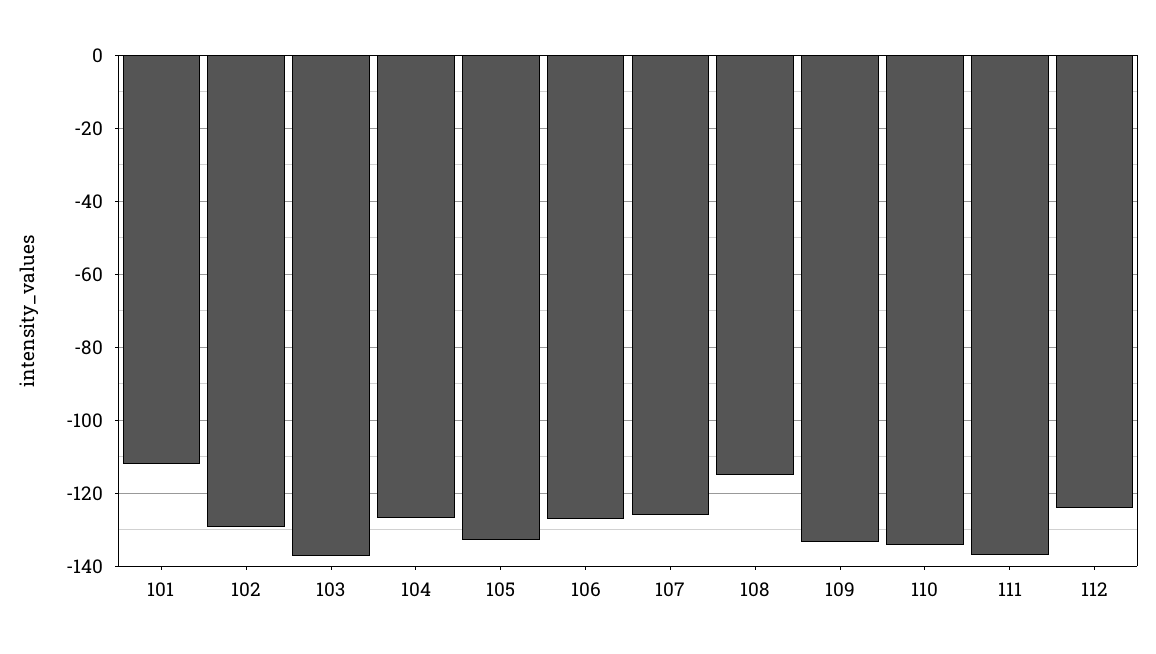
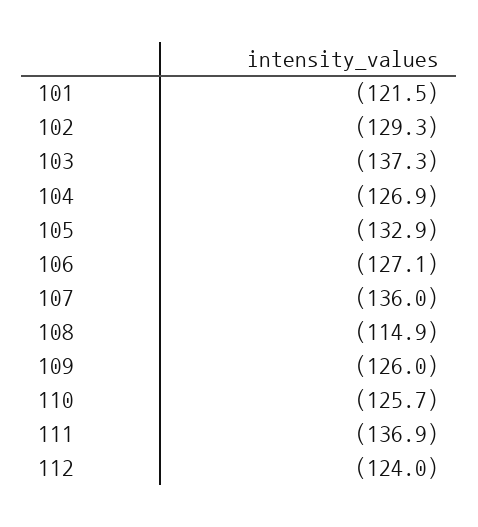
101: -112 -> -121.5
107: -126 -> -136
109: -134 -> -126
110: -134 -> -125.7

